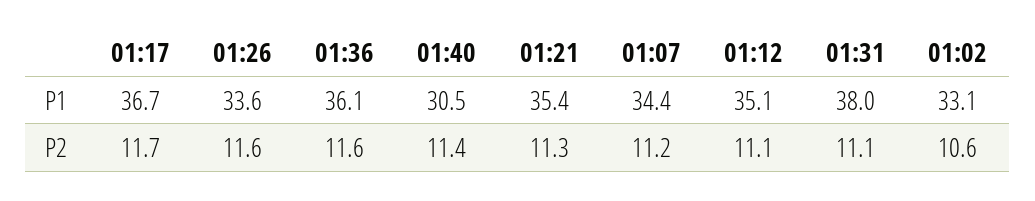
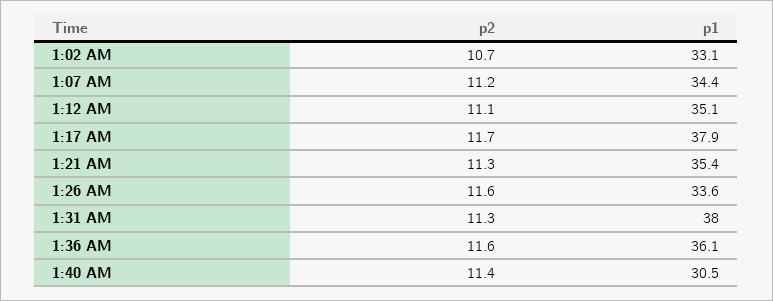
01:17, P1: 36.7 -> 37.9
01:31, P2: 11.1 -> 11.3
01:02, P2: 10.6 -> 10.7

